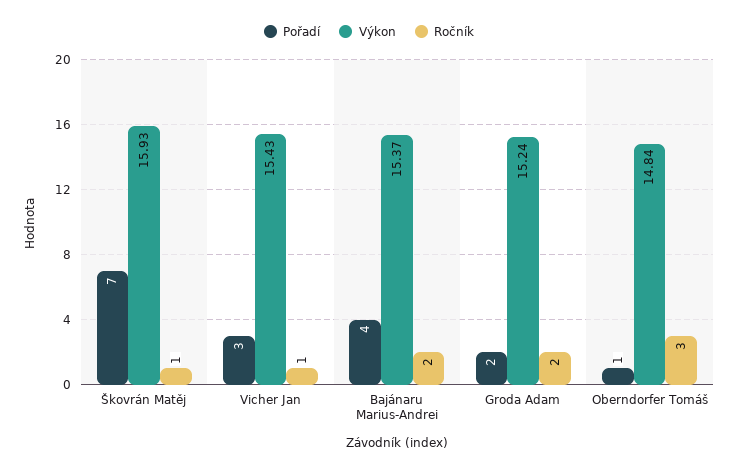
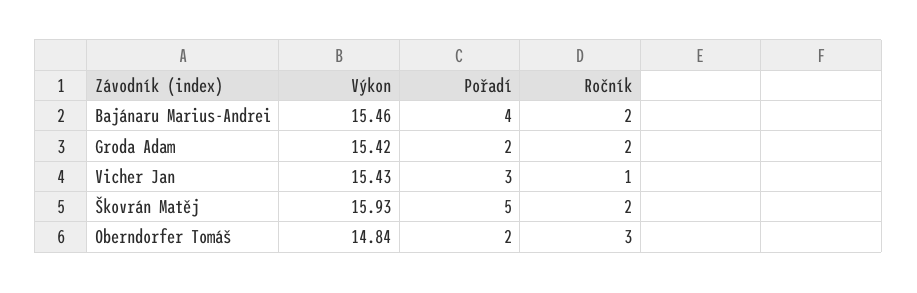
Pořadí, Škovrán Matěj: 7 -> 5
Ročník, Škovrán Matěj: 1 -> 2
Výkon, Bajánaru Marius-Andrei: 15.37 -> 15.46
Výkon, Groda Adam: 15.24 -> 15.42
Pořadí, Oberndorfer Tomáš: 1 -> 2

